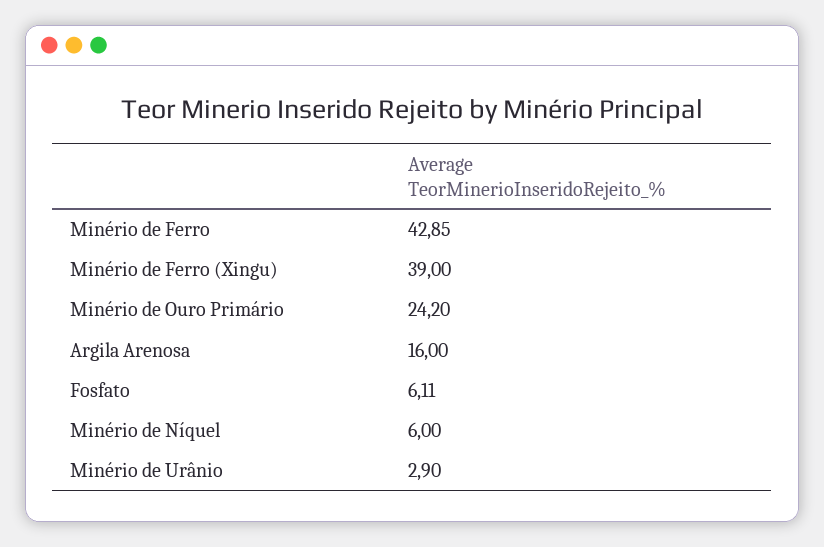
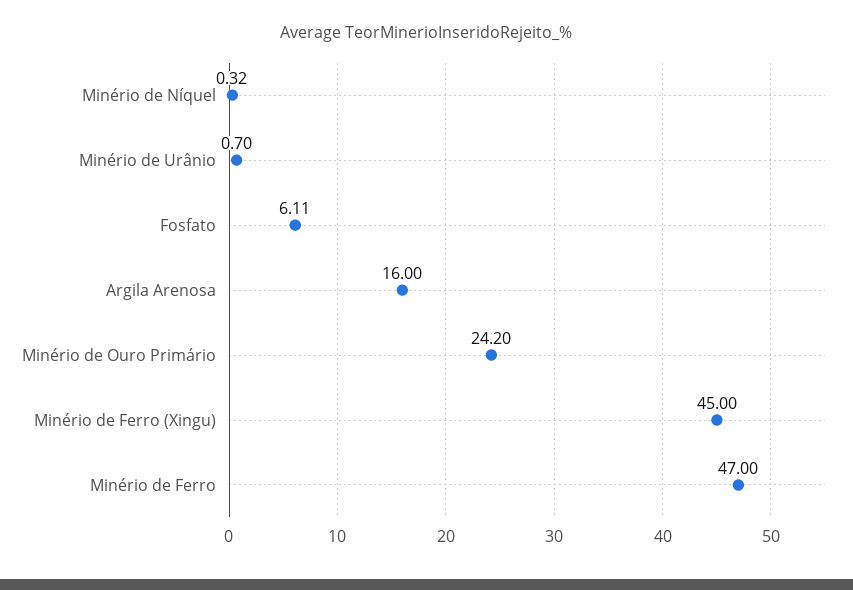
Minério de Ferro: 42.85 -> 47
Minério de Ferro (Xingu): 39 -> 45
Minério de Níquel: 6 -> 0.32
Minério de Urânio: 2.9 -> 0.7

